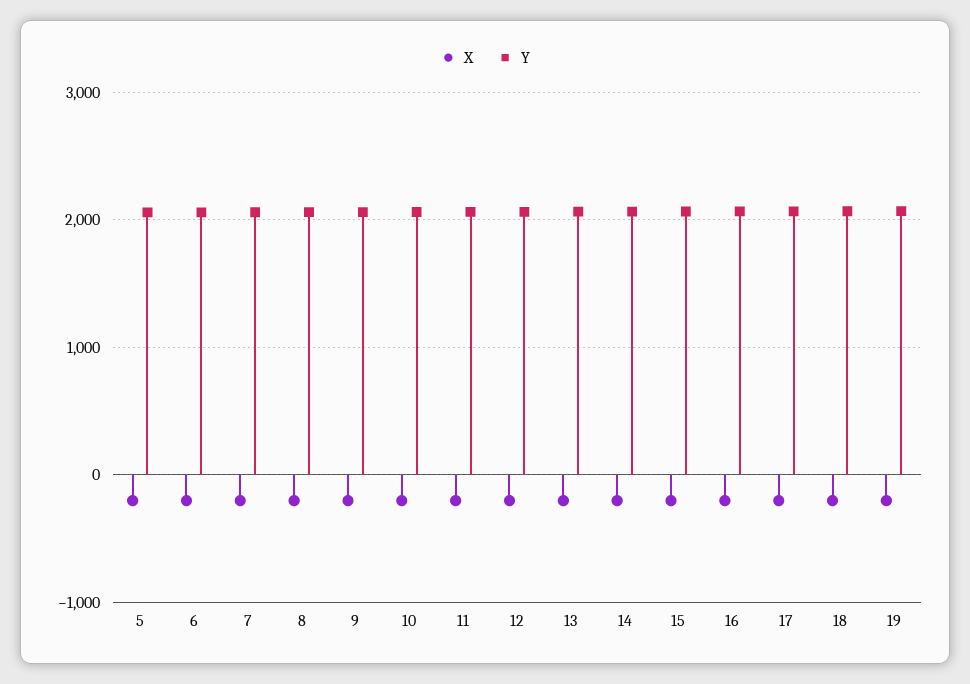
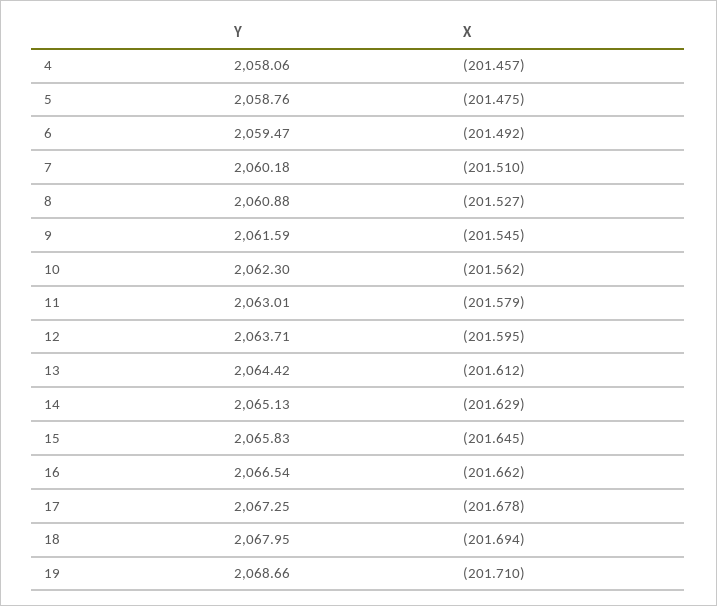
Y, 4: none -> 2058.06
X, 4: none -> -201.457

